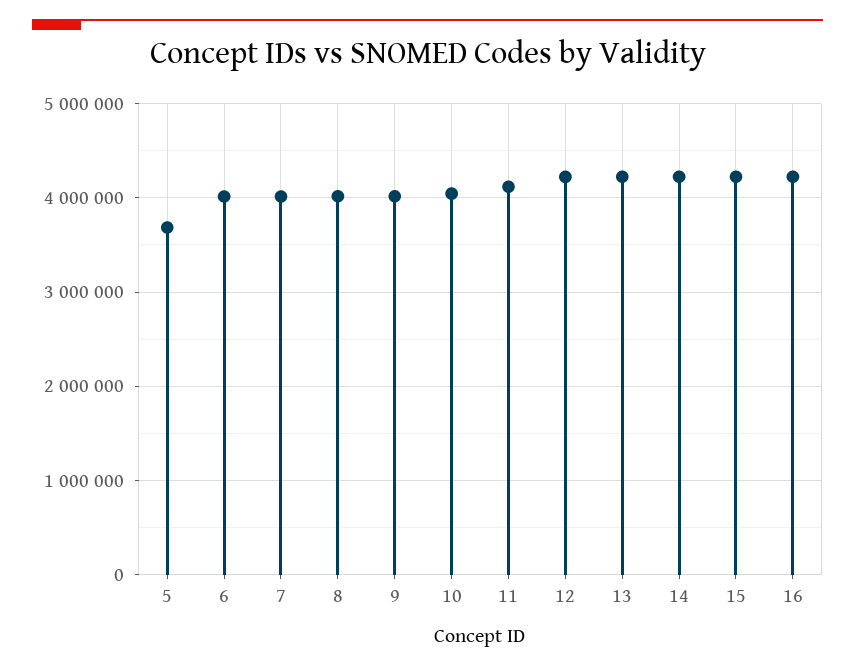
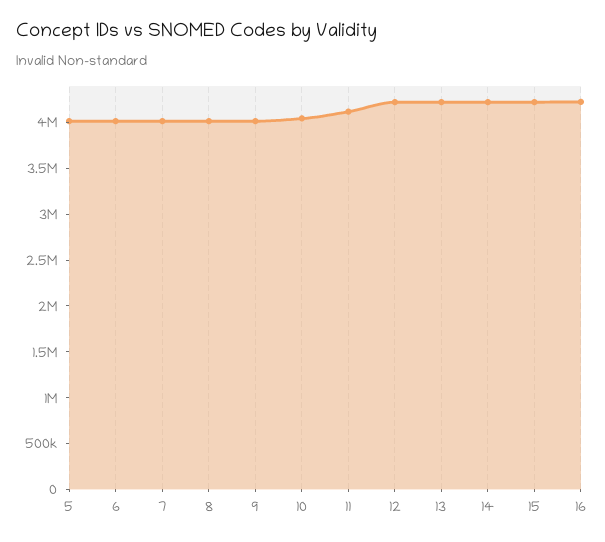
5: 3700000 -> 4000000

